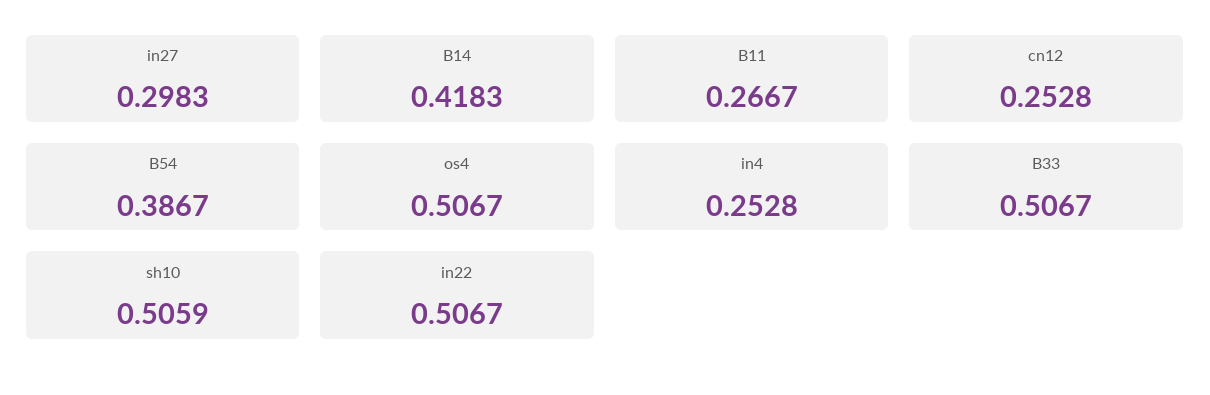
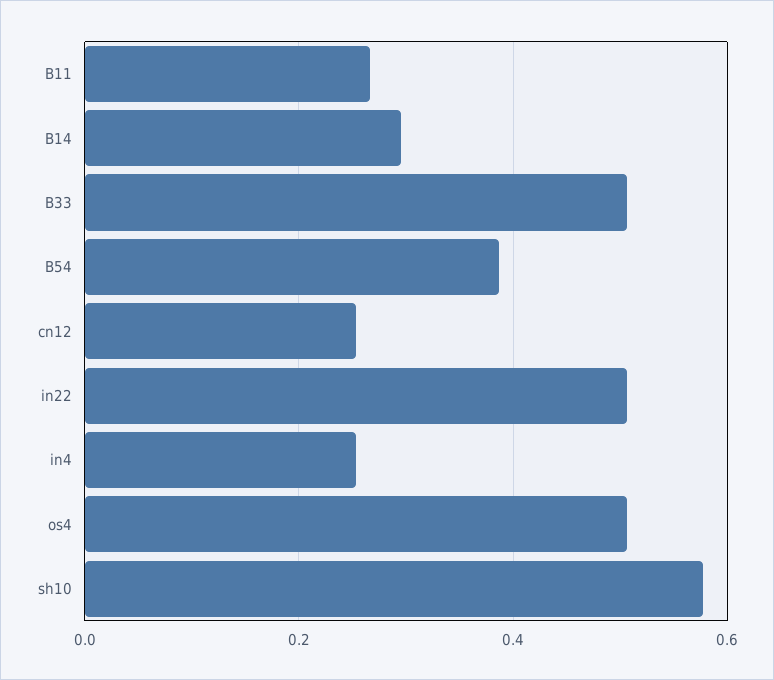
in27: 0.2983 -> none
B14: 0.4183 -> 0.3
sh10: 0.5059 -> 0.58

